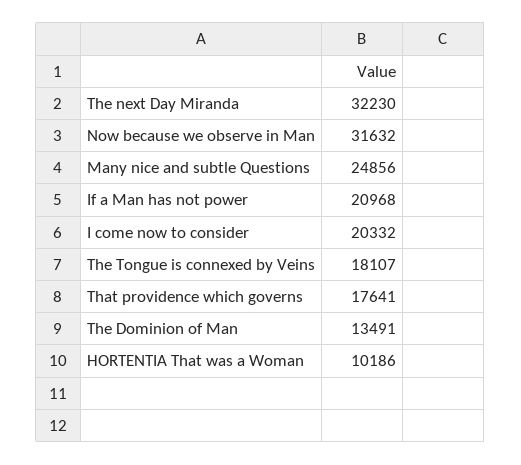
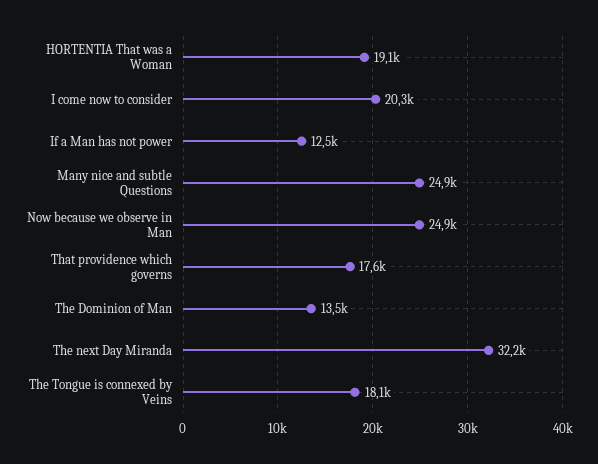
Now because we observe in Man: 31632 -> 24900
If a Man has not power: 20968 -> 12500
HORTENTIA That was a Woman: 10186 -> 19100

